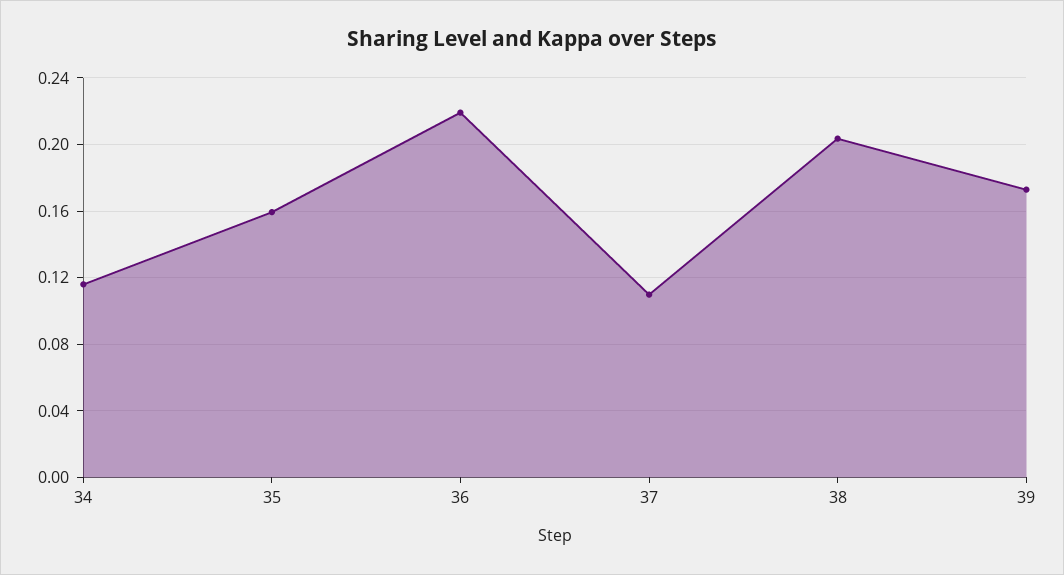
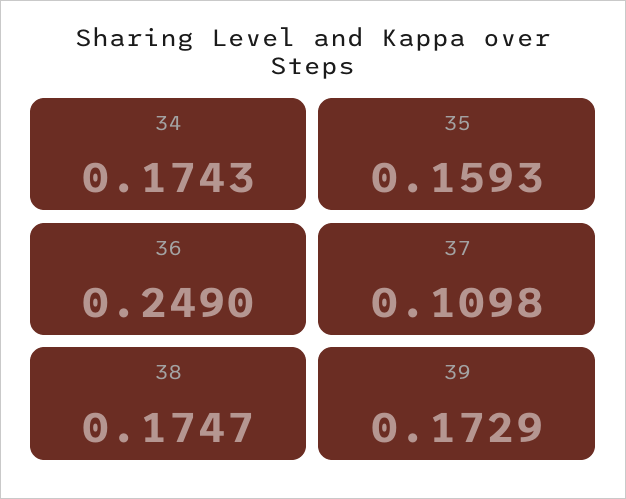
34: 0.115 -> 0.1743
36: 0.22 -> 0.249
38: 0.205 -> 0.1747

